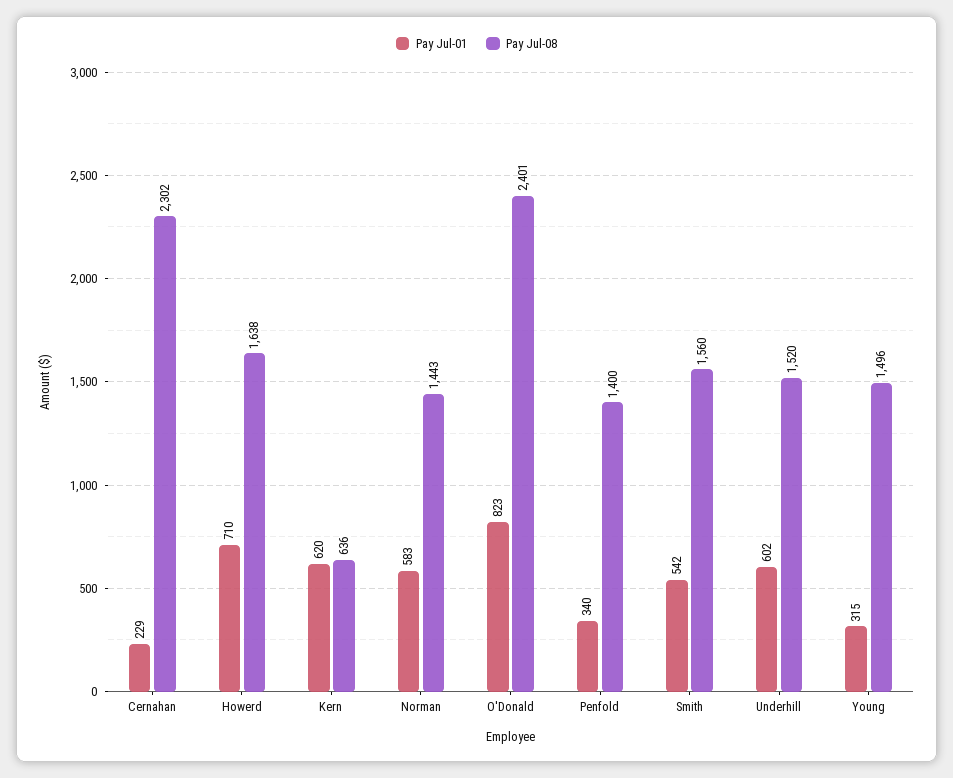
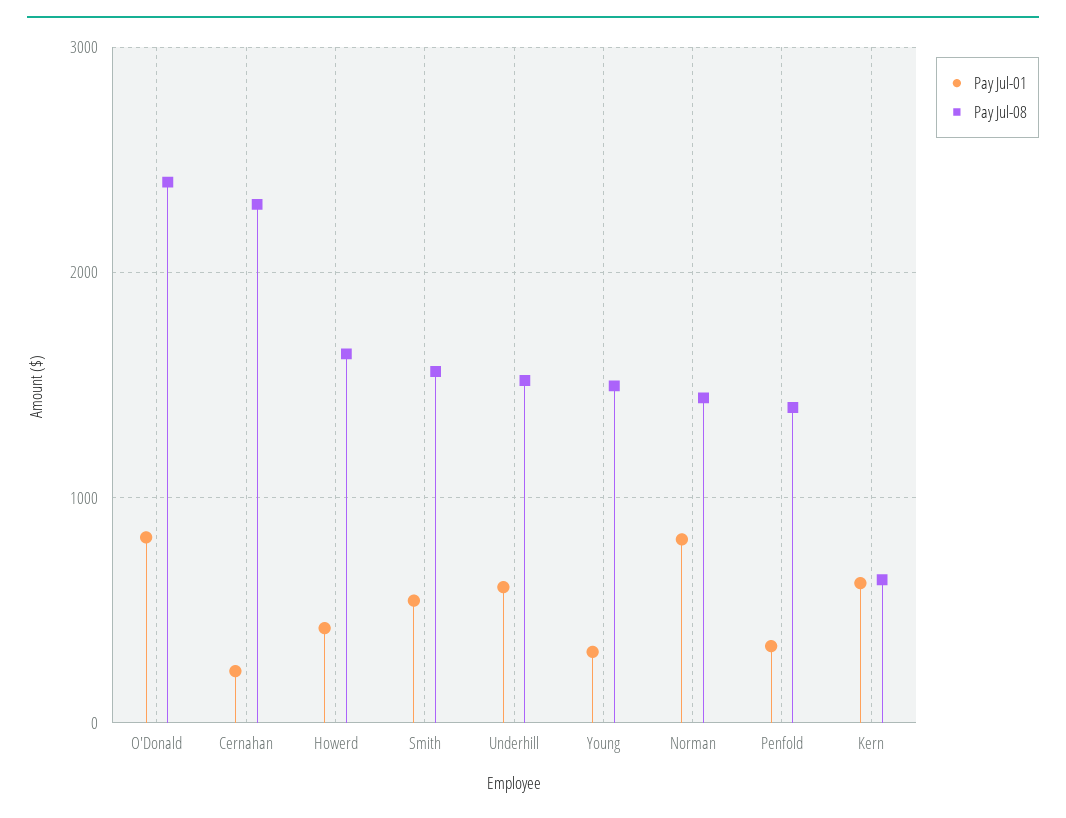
Pay Jul-01, Howerd: 710 -> 400
Pay Jul-01, Norman: 583 -> 800

